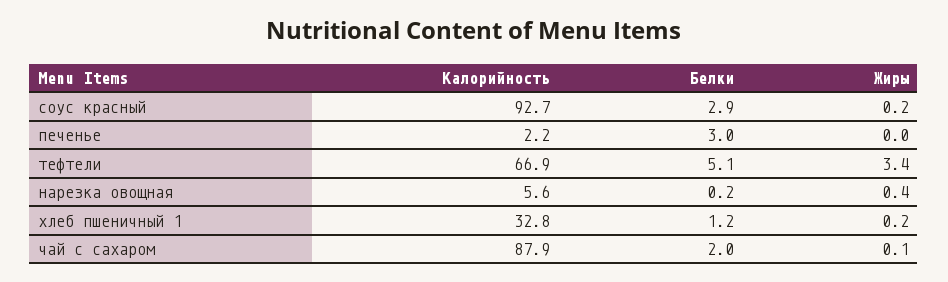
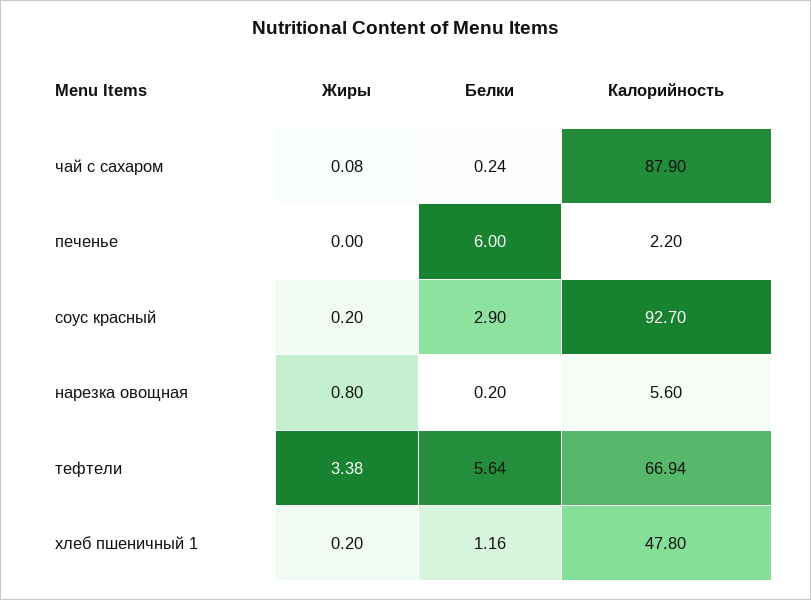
Белки, печенье: 3 -> 6
Белки, тефтели: 5.1 -> 5.64
Жиры, нарезка овощная: 0.4 -> 0.8
Калорийность, хлеб пшеничный 1: 32.8 -> 47.8
Белки, чай с сахаром: 2 -> 0.24

